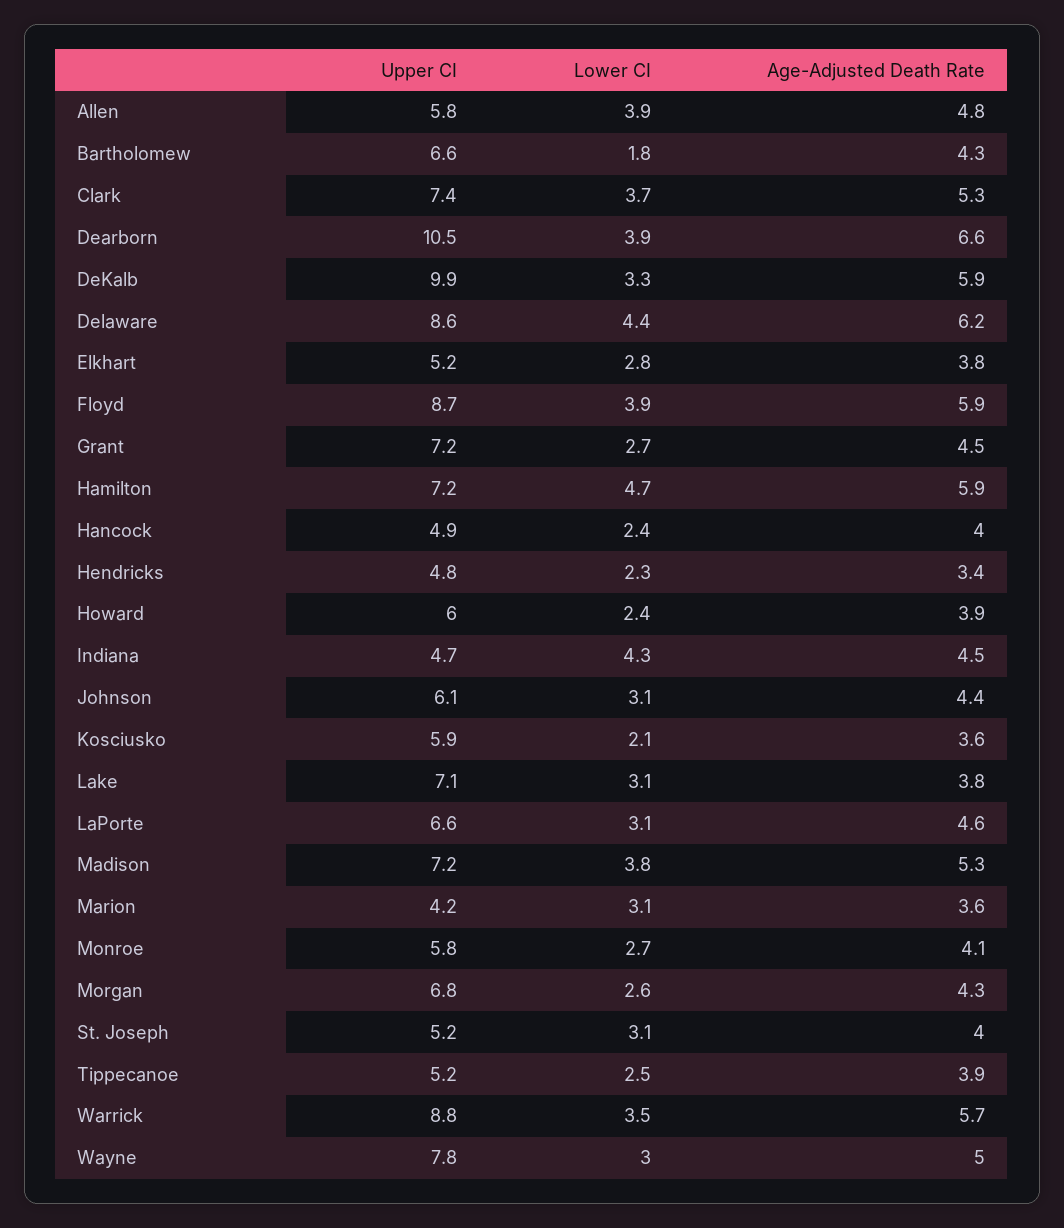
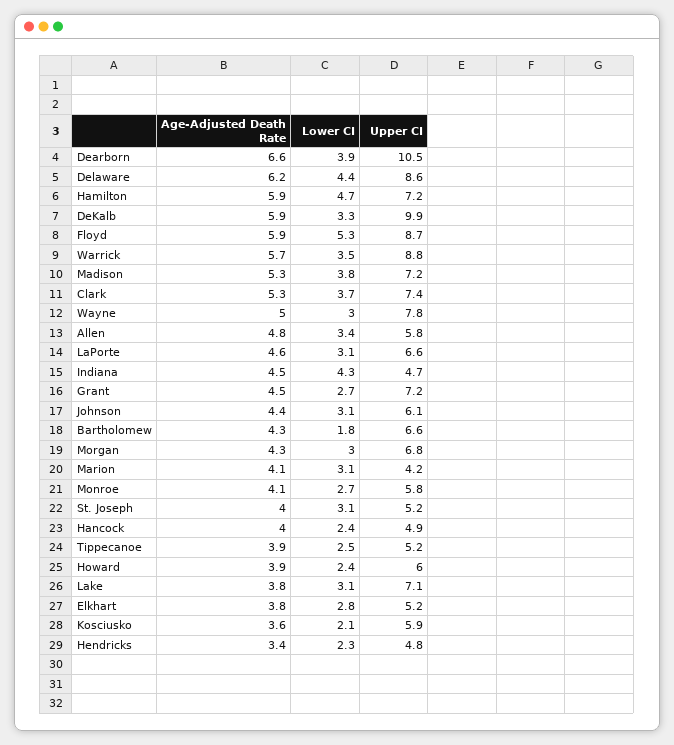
Lower CI, Allen: 3.9 -> 3.4
Lower CI, Floyd: 3.9 -> 5.3
Age-Adjusted Death Rate, Marion: 3.6 -> 4.1
Lower CI, Morgan: 2.6 -> 3

